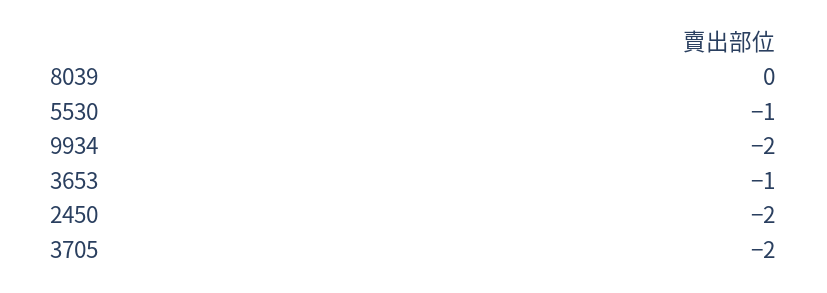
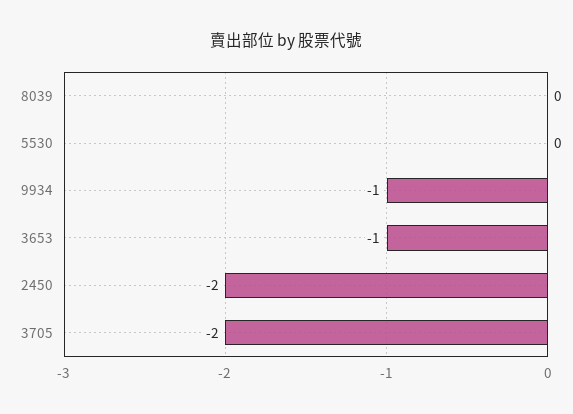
5530: -1 -> 0
9934: -2 -> -1

